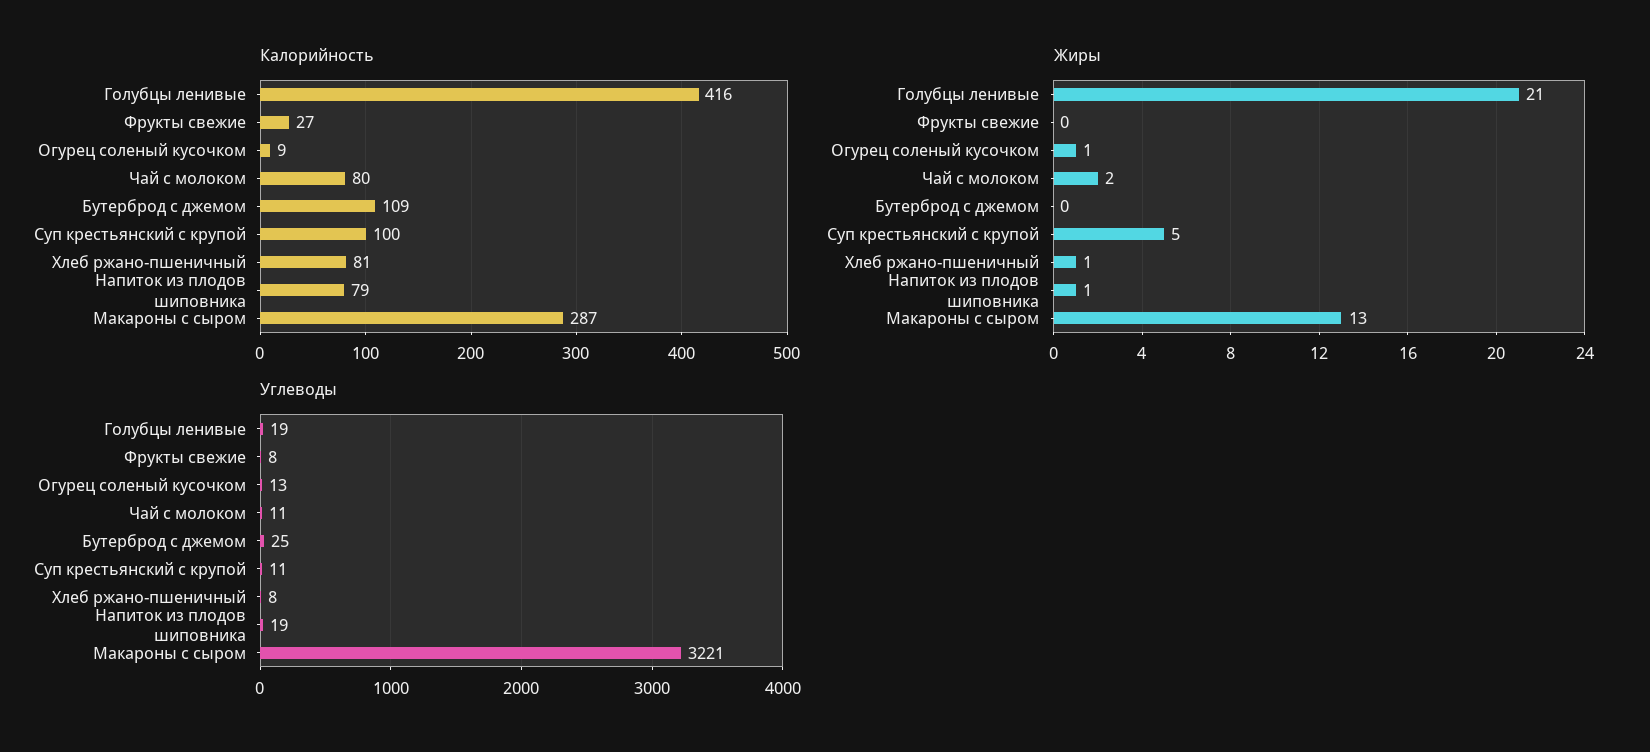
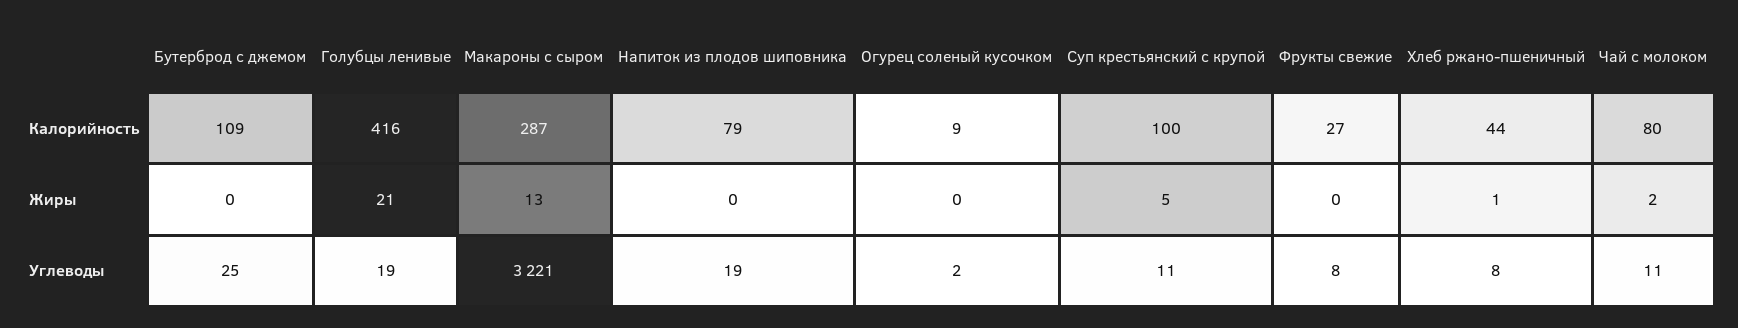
Калорийность, Хлеб ржано-пшеничный: 81 -> 44
Жиры, Огурец соленый кусочком: 1 -> 0
Жиры, Напиток из плодов шиповника: 1 -> 0
Углеводы, Огурец соленый кусочком: 13 -> 2

